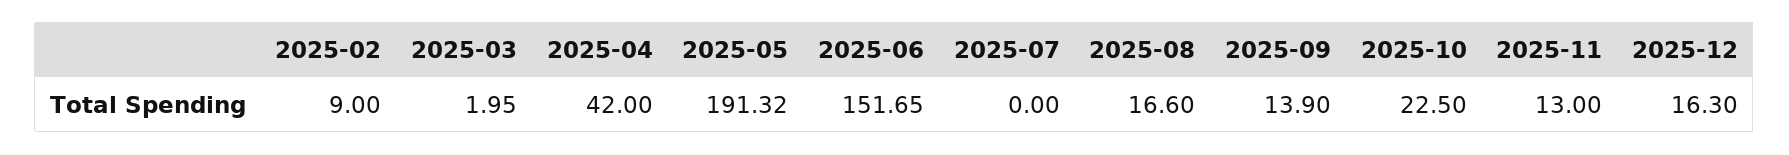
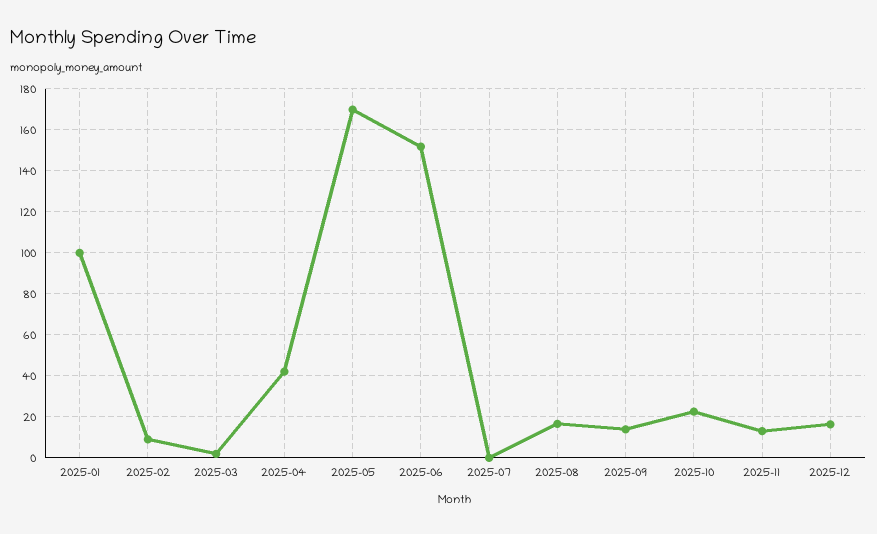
2025-05: 191.32 -> 170
2025-01: none -> 100

